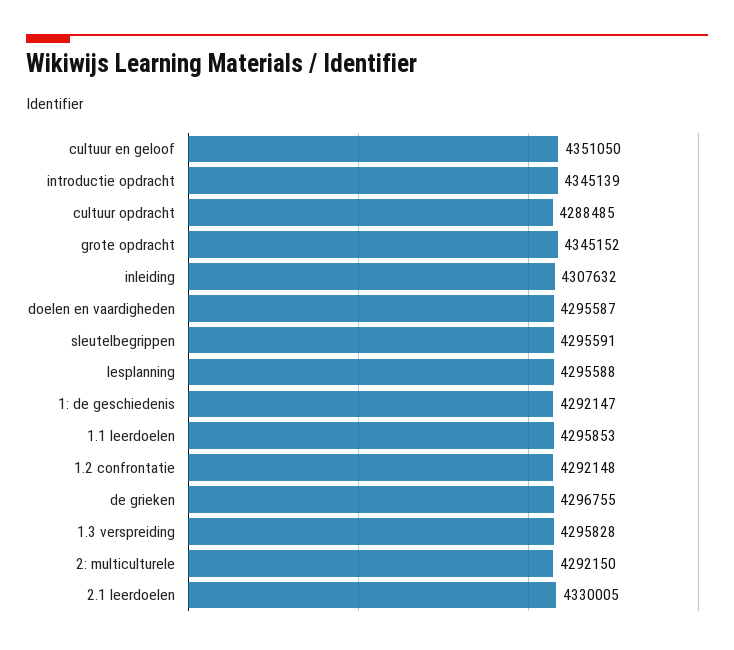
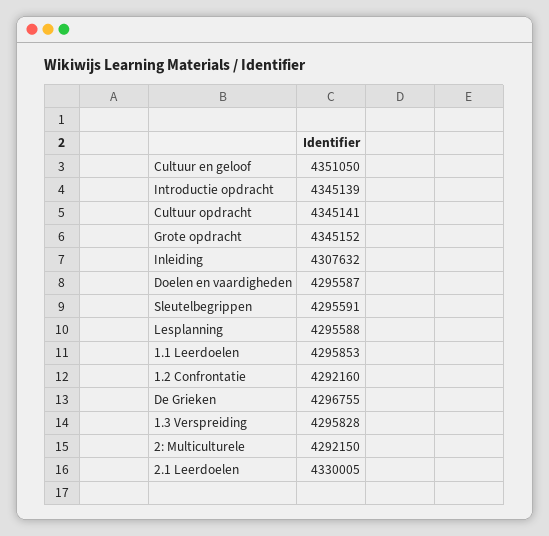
cultuur opdracht: 4288485 -> 4345141
1: de geschiedenis: 4292147 -> none
1.2 confrontatie: 4292148 -> 4292160

